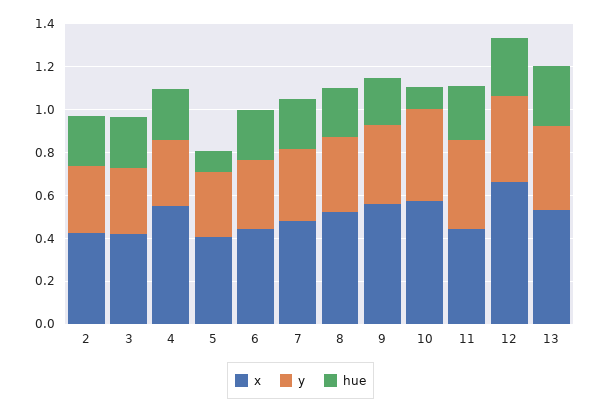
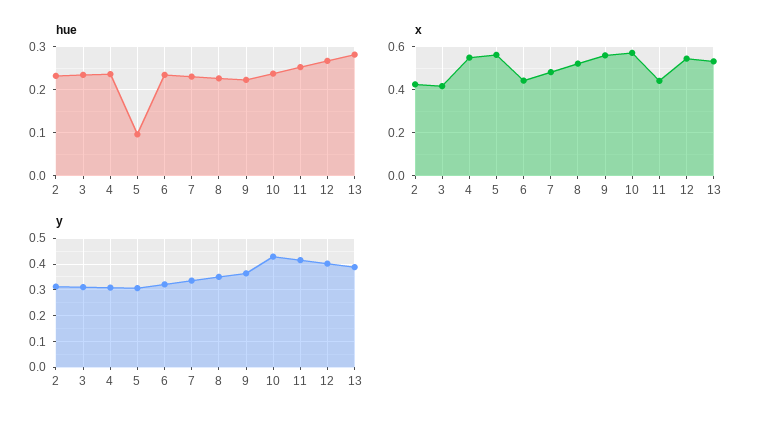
x, 5: 0.4 -> 0.55
hue, 10: 0.1 -> 0.24
x, 12: 0.65 -> 0.55

